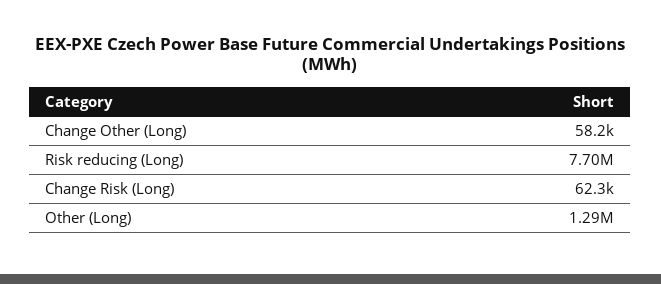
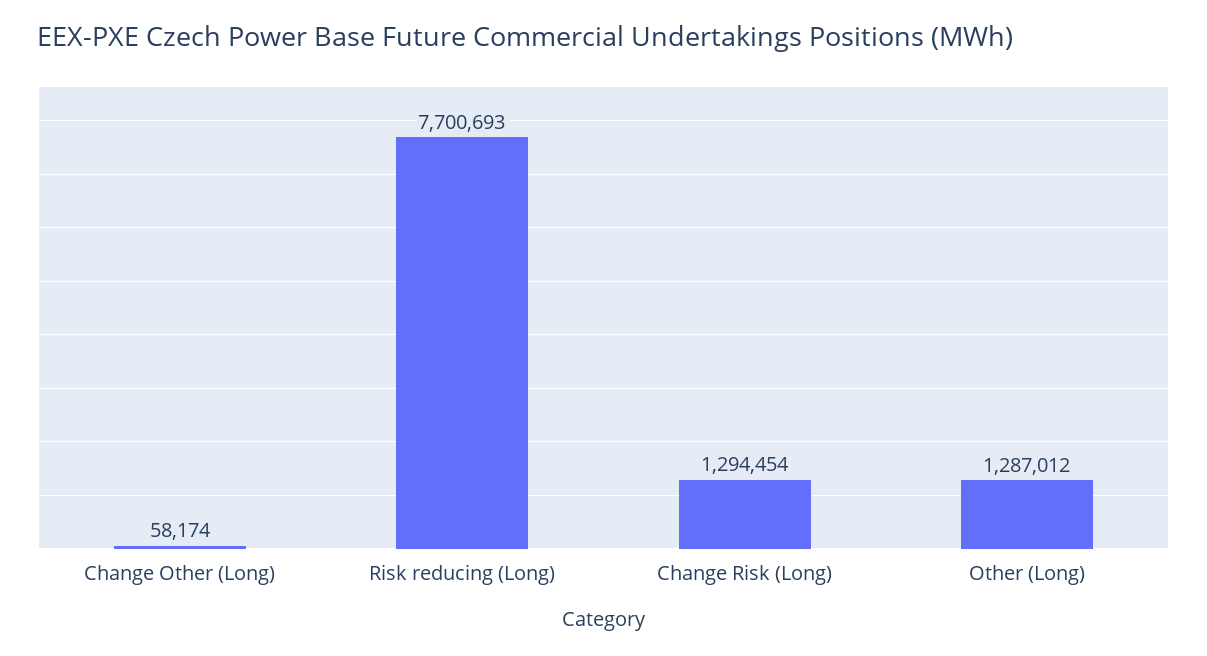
Change Risk (Long): 62300 -> 1294454

